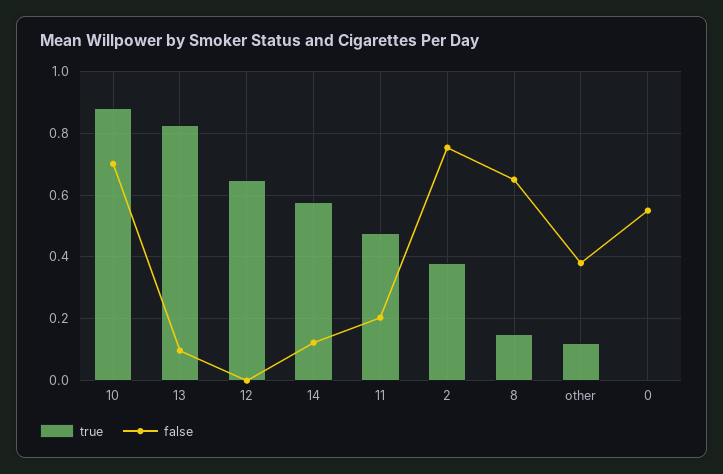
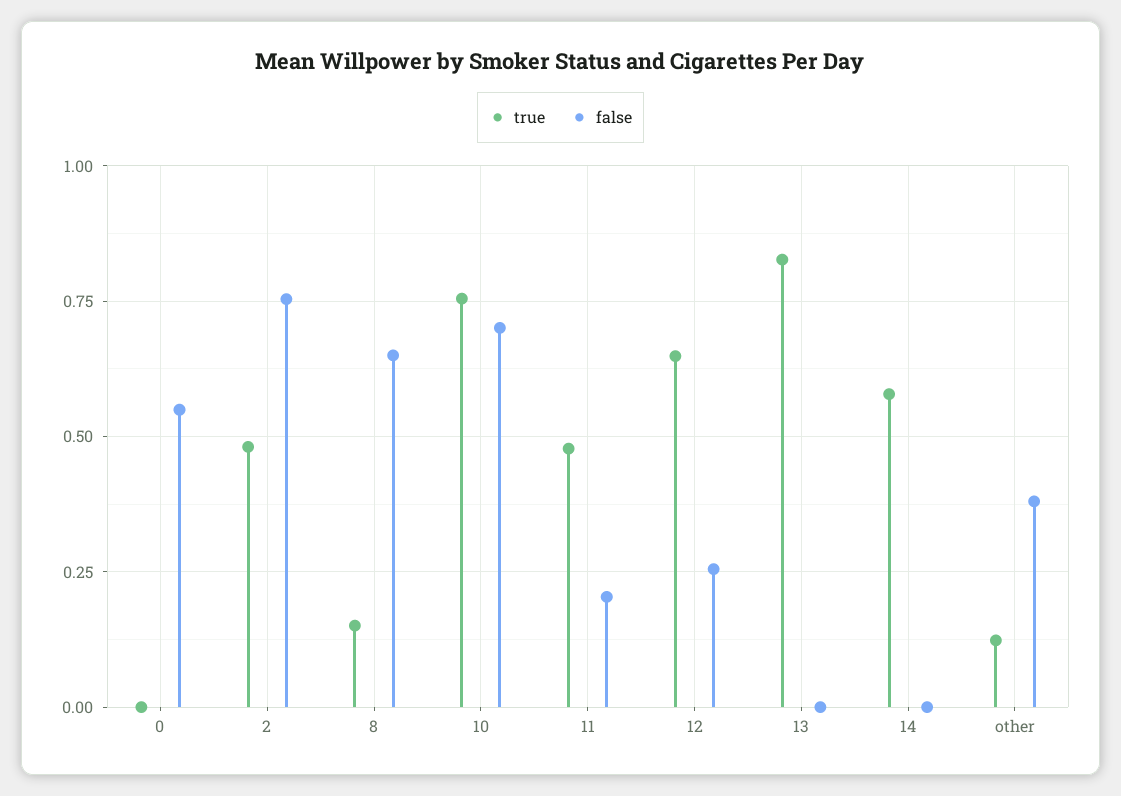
true, 10: 0.88 -> 0.75
false, 13: 0.1 -> 0
false, 12: 0 -> 0.25
false, 14: 0.12 -> 0
true, 2: 0.38 -> 0.475

